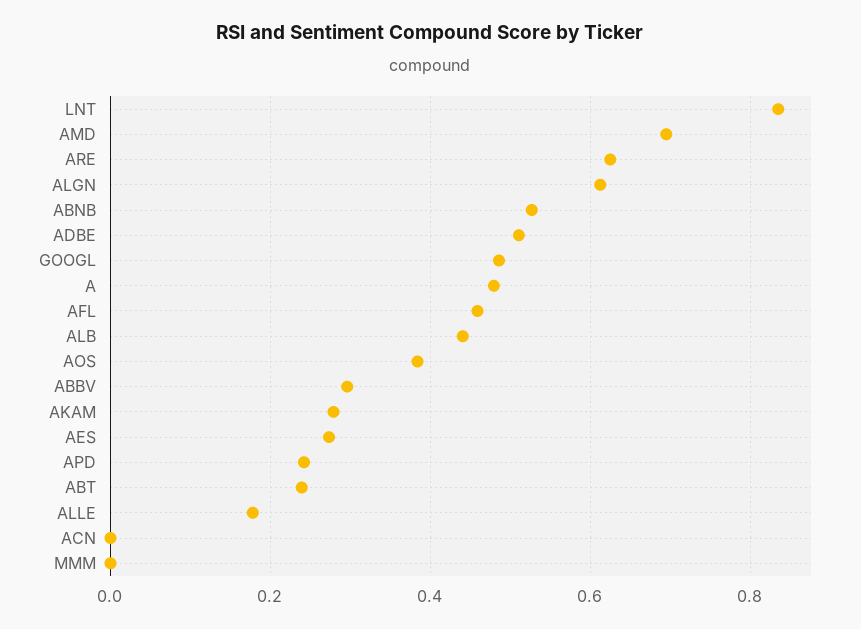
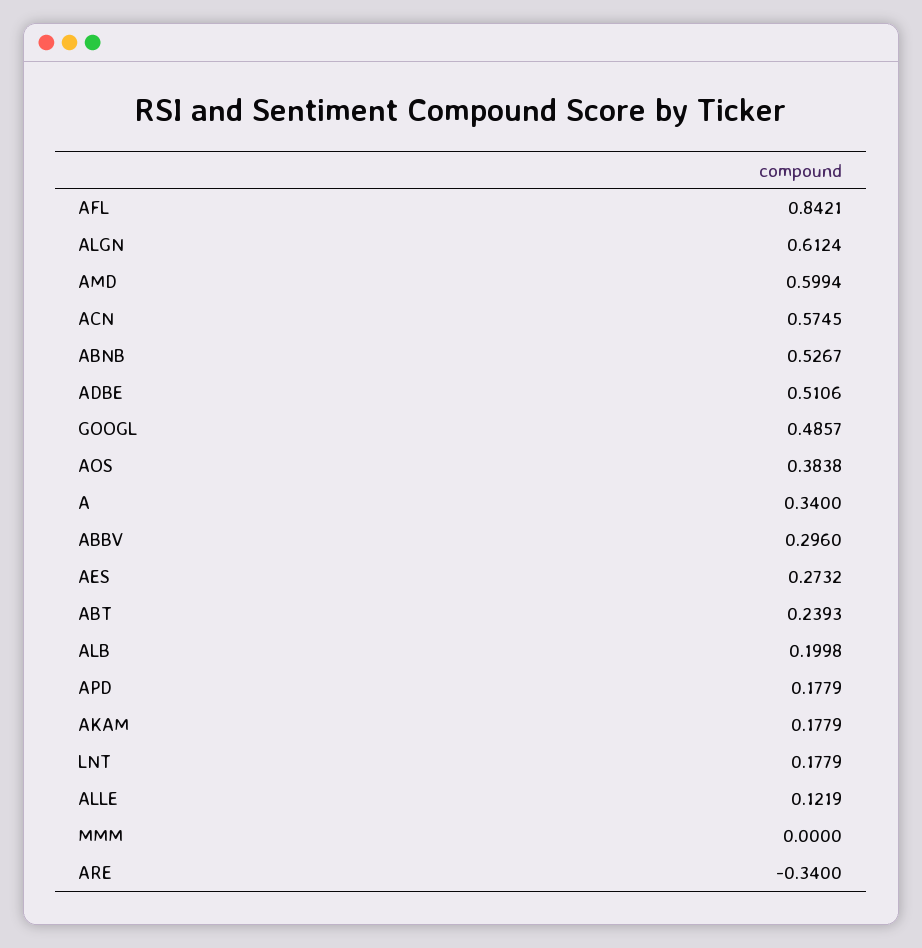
LNT: 0.84 -> 0.1779
AMD: 0.7 -> 0.5994
ARE: 0.62 -> -0.34
A: 0.48 -> 0.34
AFL: 0.46 -> 0.8421
ALB: 0.44 -> 0.1998
AKAM: 0.28 -> 0.1779
APD: 0.24 -> 0.1779
ALLE: 0.18 -> 0.1219
ACN: 0 -> 0.5745

